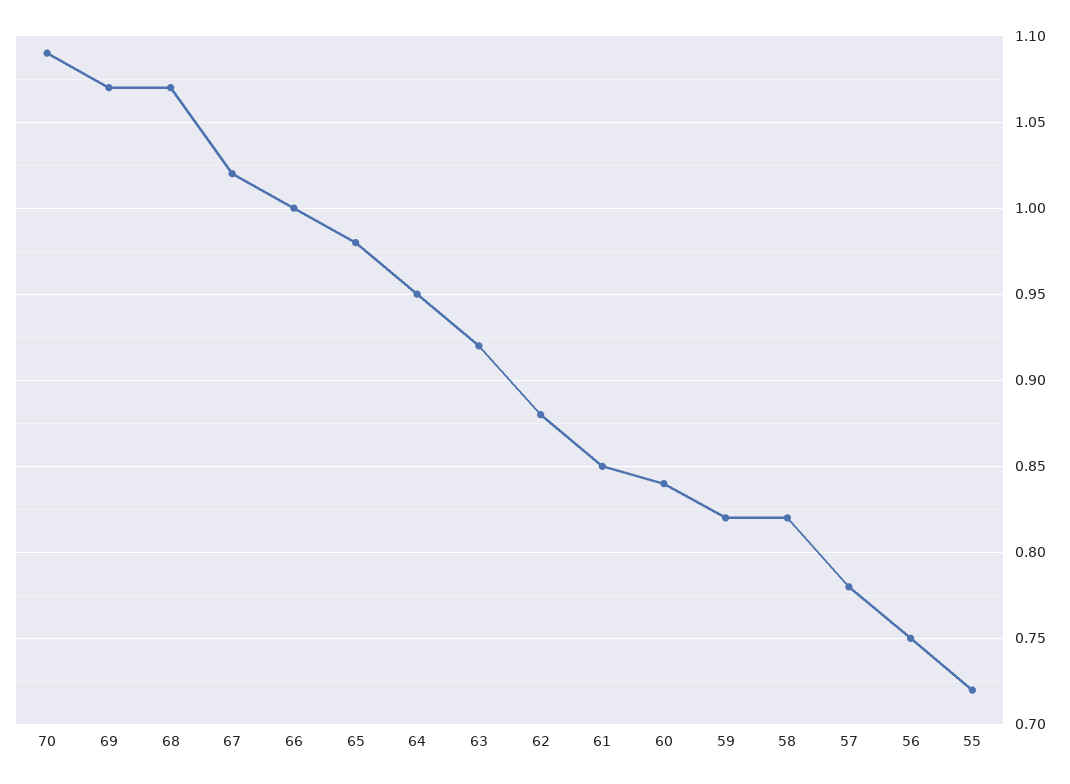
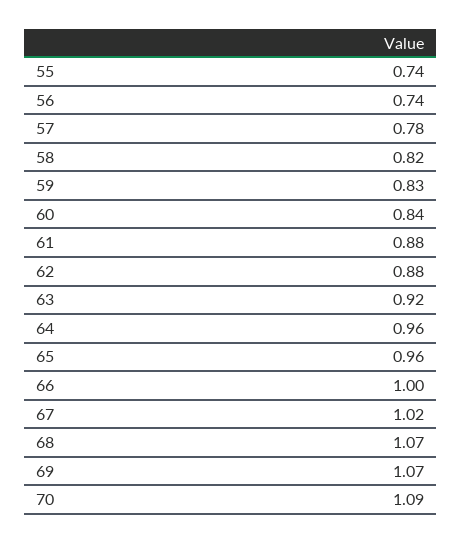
65: 0.98 -> 0.96
64: 0.95 -> 0.96
61: 0.85 -> 0.88
59: 0.82 -> 0.83
56: 0.75 -> 0.74
55: 0.72 -> 0.74

